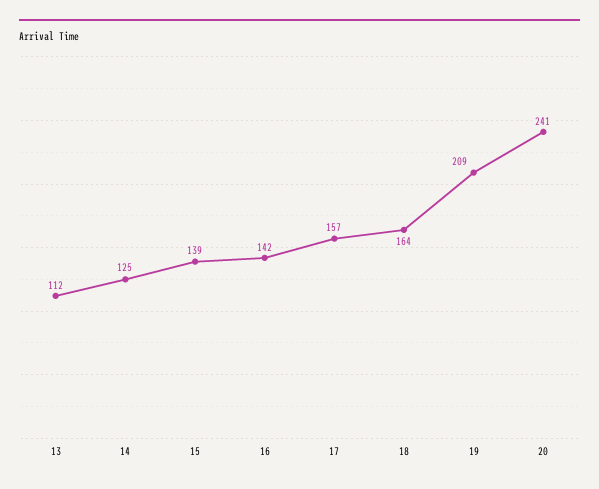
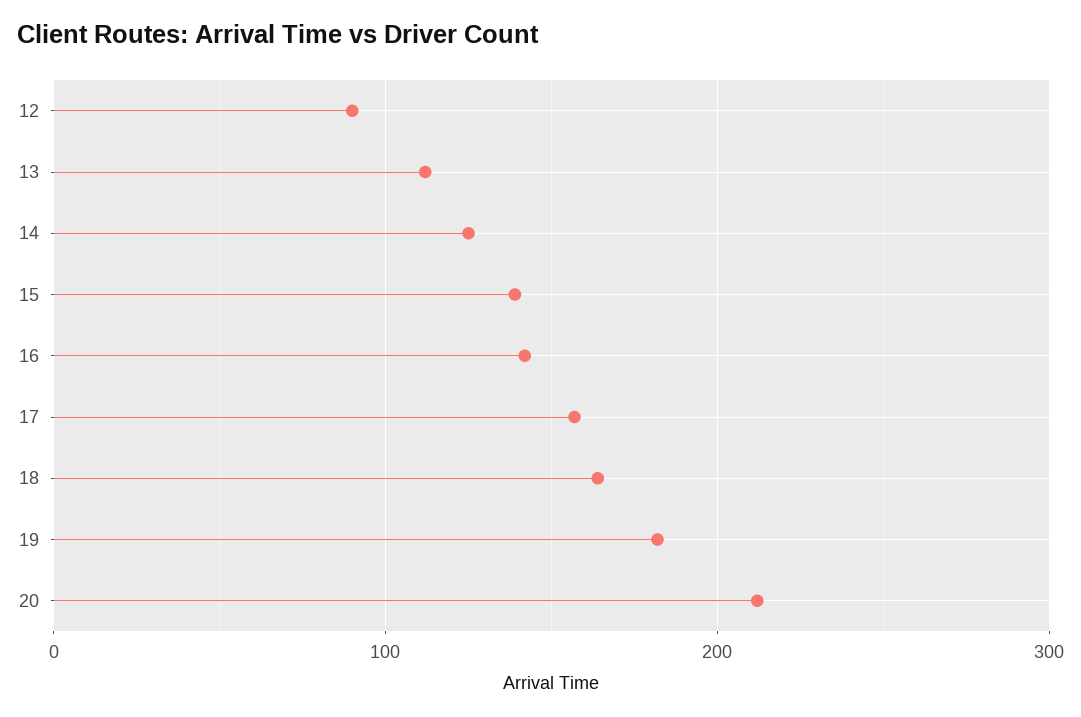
19: 209 -> 180
20: 241 -> 210
12: none -> 90

